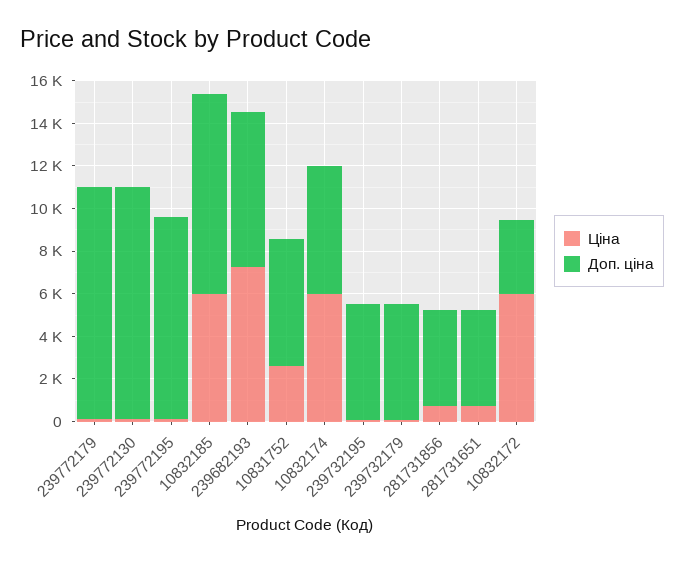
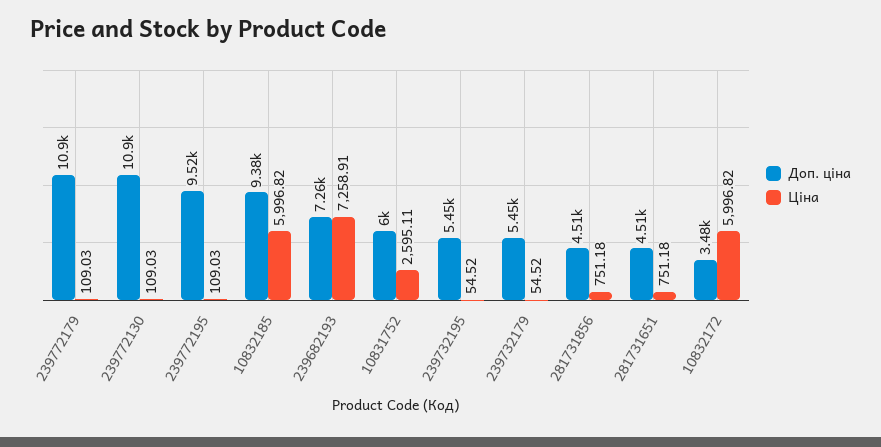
Ціна, 10832174: 6000 -> none
Доп. ціна, 10832174: 6000 -> none

